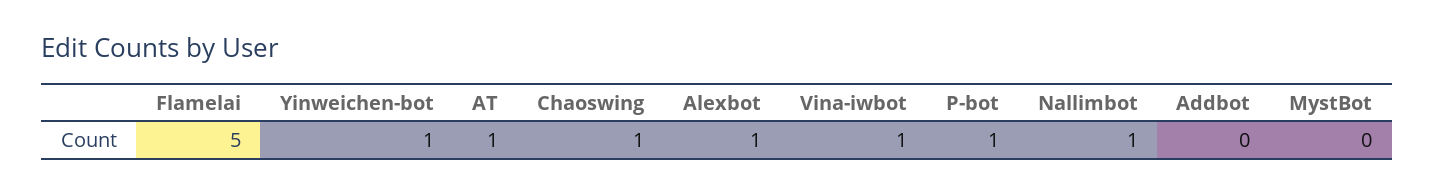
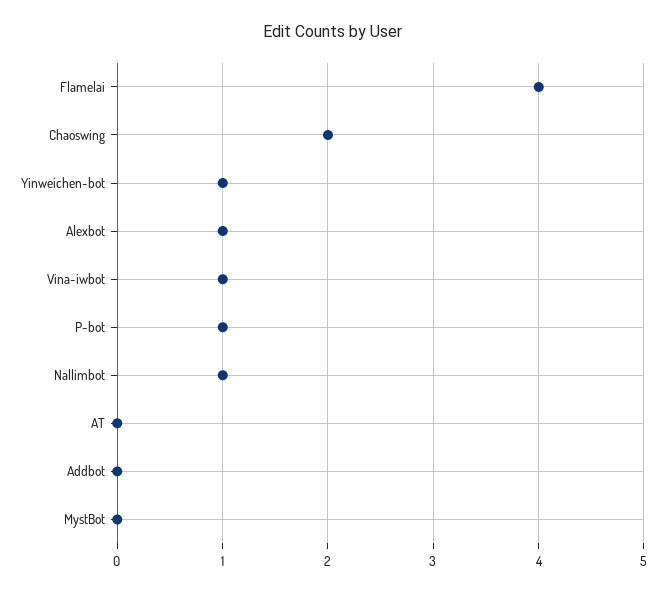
Flamelai: 5 -> 4
AT: 1 -> 0
Chaoswing: 1 -> 2

